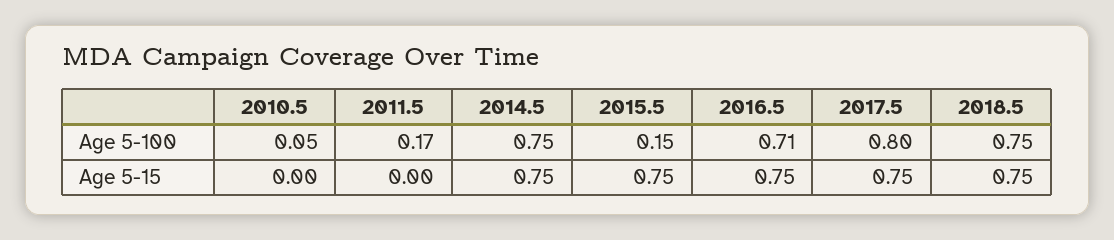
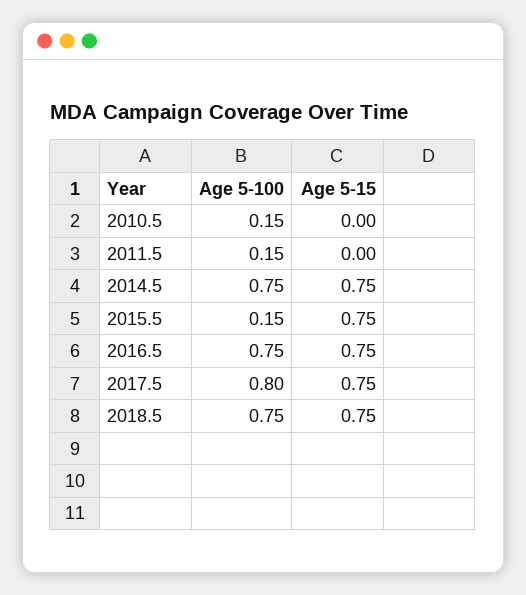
2010.5, Age 5-100: 0.05 -> 0.15
2011.5, Age 5-100: 0.17 -> 0.15
2016.5, Age 5-100: 0.71 -> 0.75

